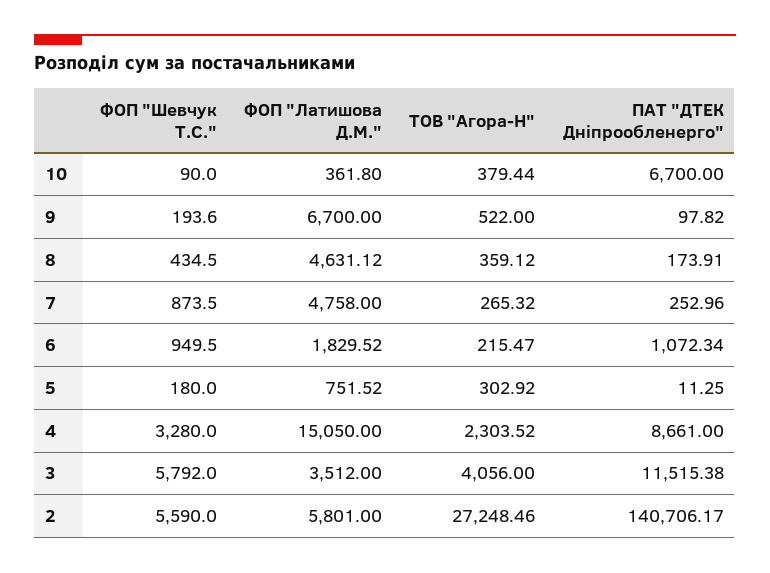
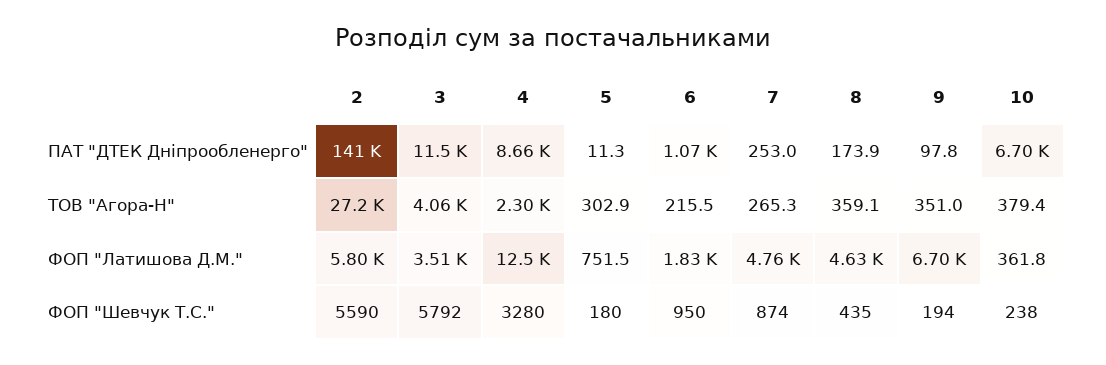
ФОП "Шевчук Т.С.", 10: 90 -> 238
ТОВ "Агора-Н", 9: 522 -> 351
ФОП "Латишова Д.М.", 4: 15050 -> 12500

